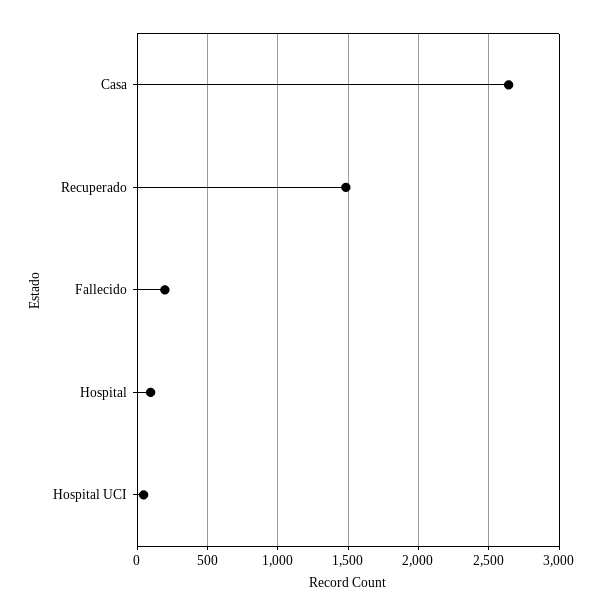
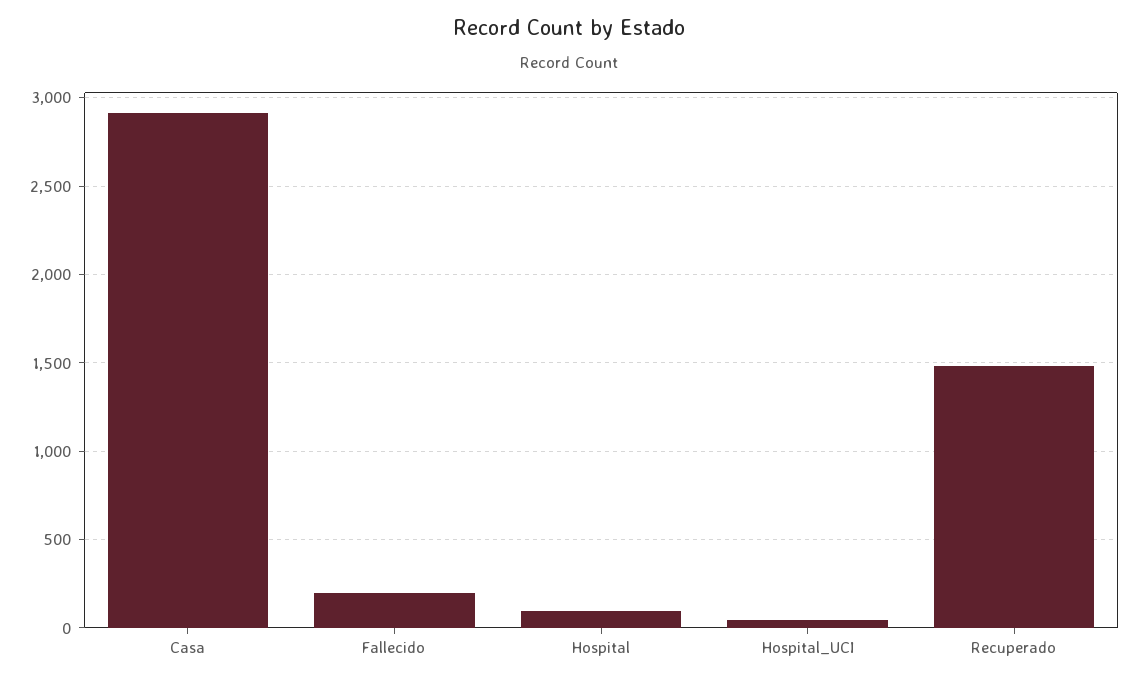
Casa: 2650 -> 2900

